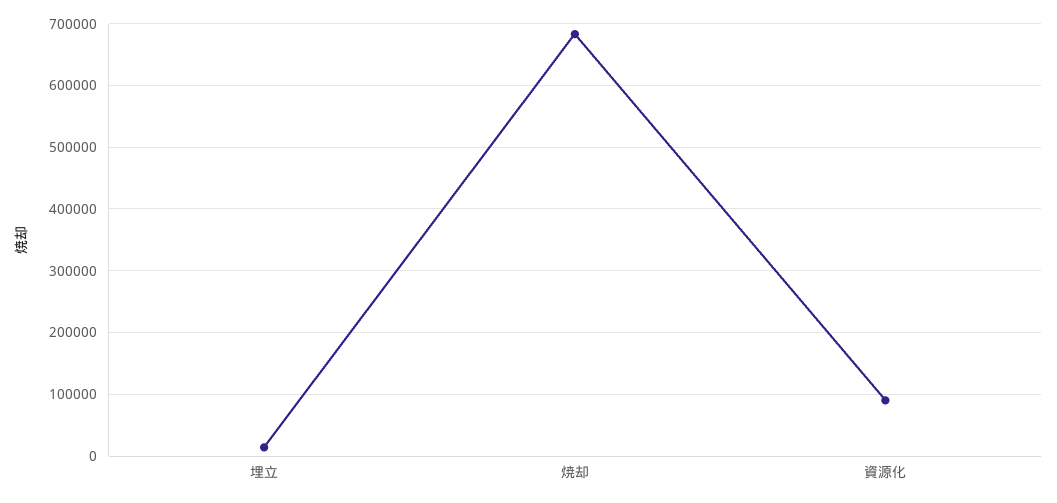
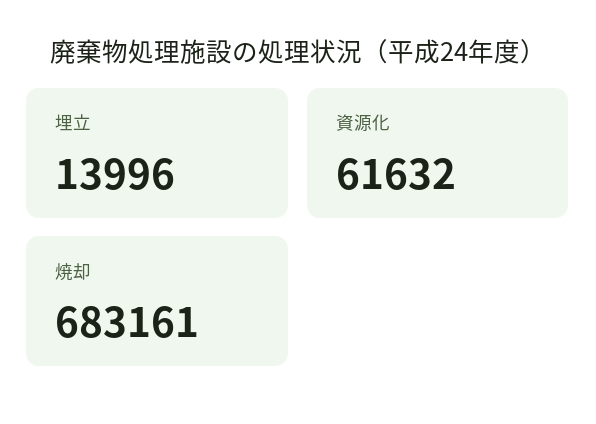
資源化: 90000 -> 61632

